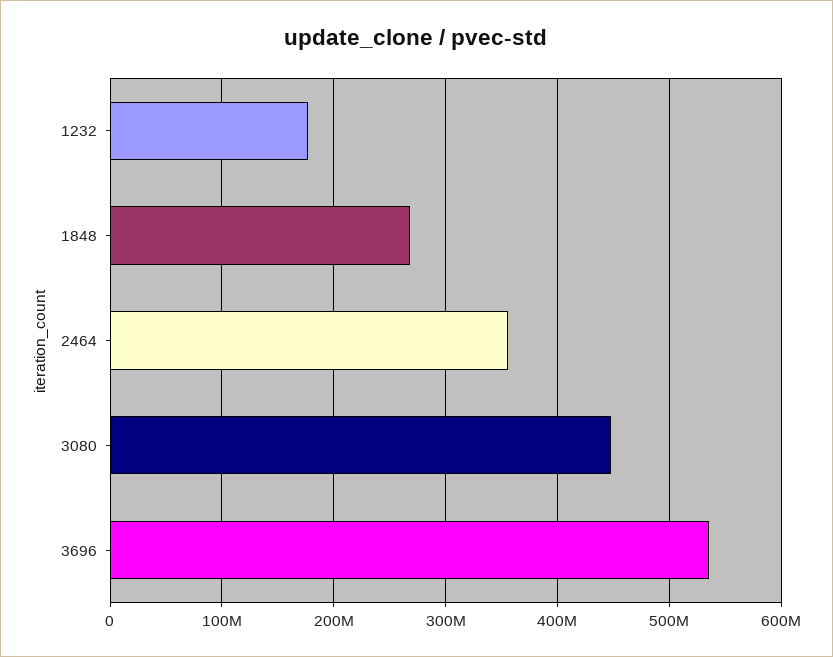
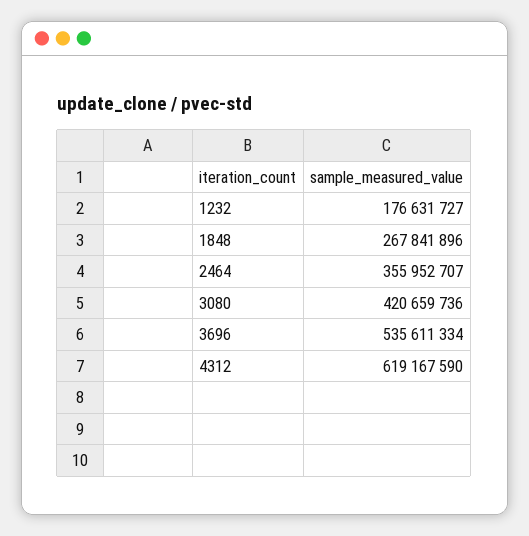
3080: 450000000 -> 420659736
4312: none -> 619167590

